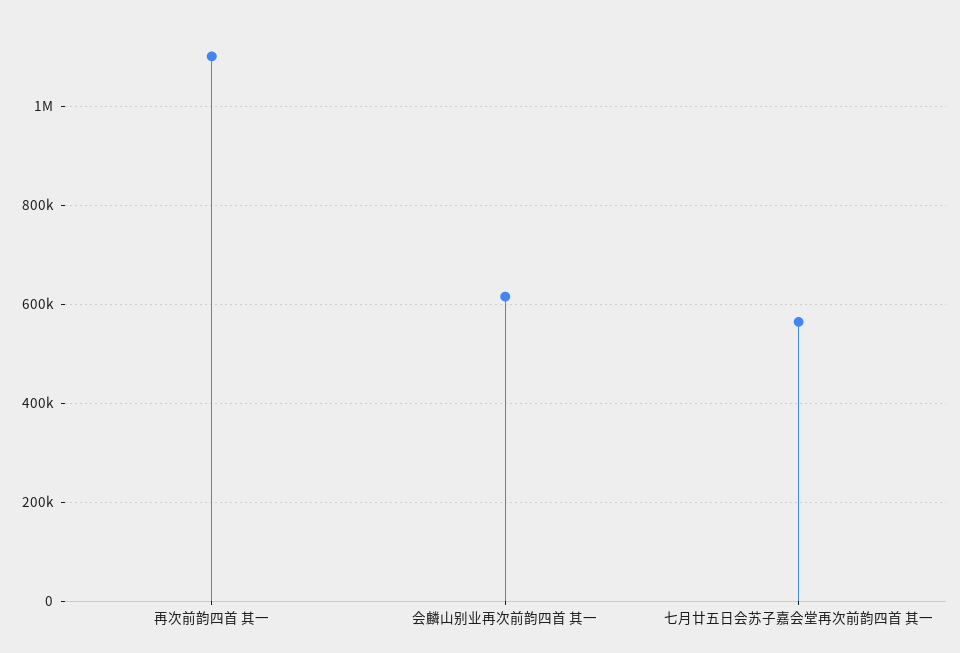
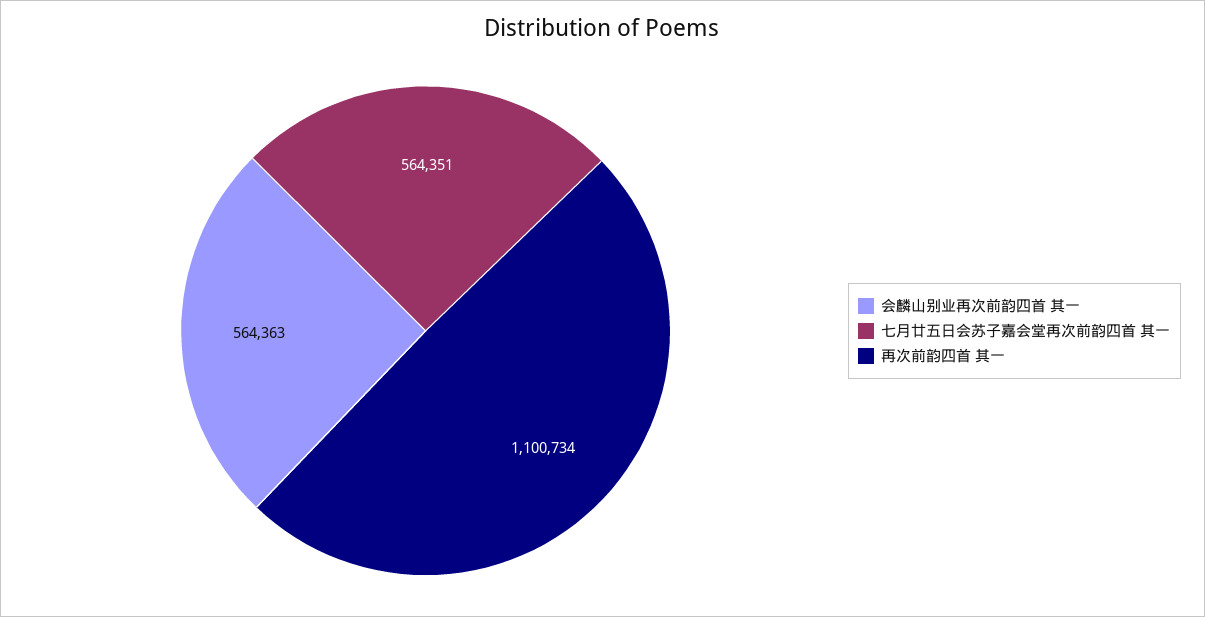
会麟山别业再次前韵四首 其一: 620000 -> 564363

